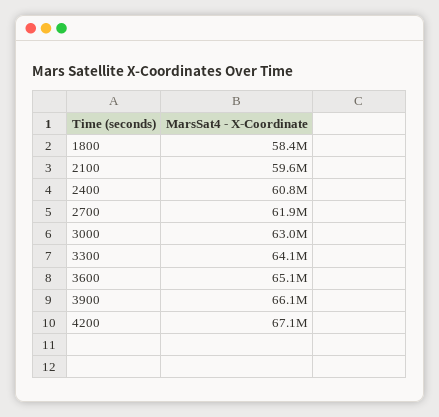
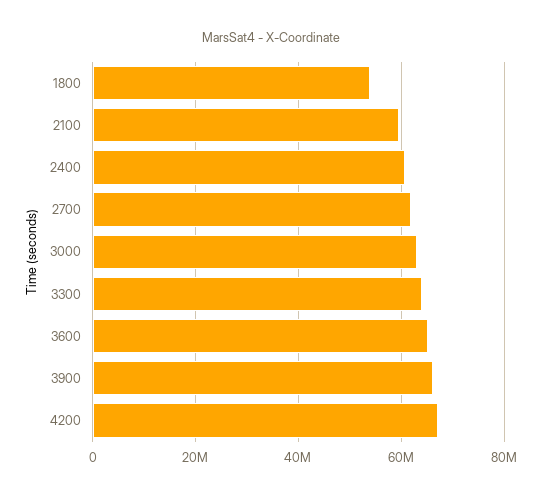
1800: 58400000 -> 54000000

